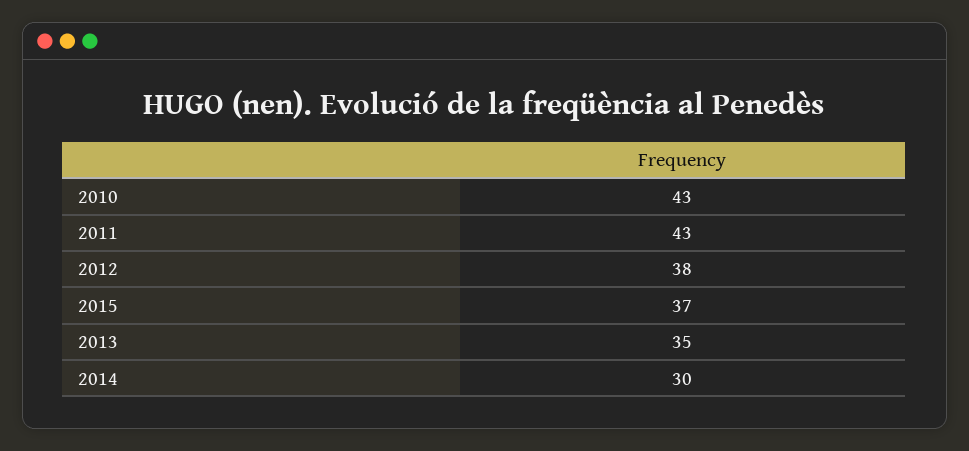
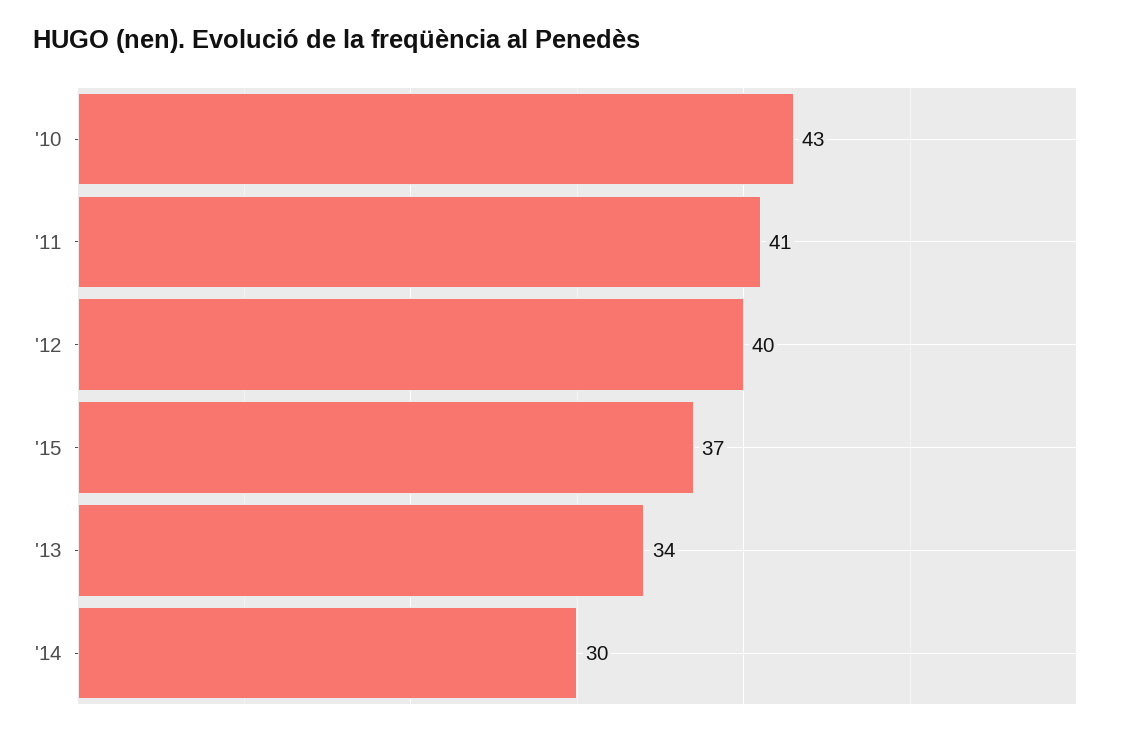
2011: 43 -> 41
2012: 38 -> 40
2013: 35 -> 34

